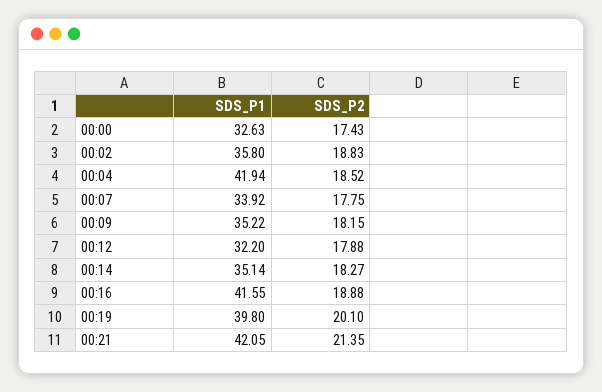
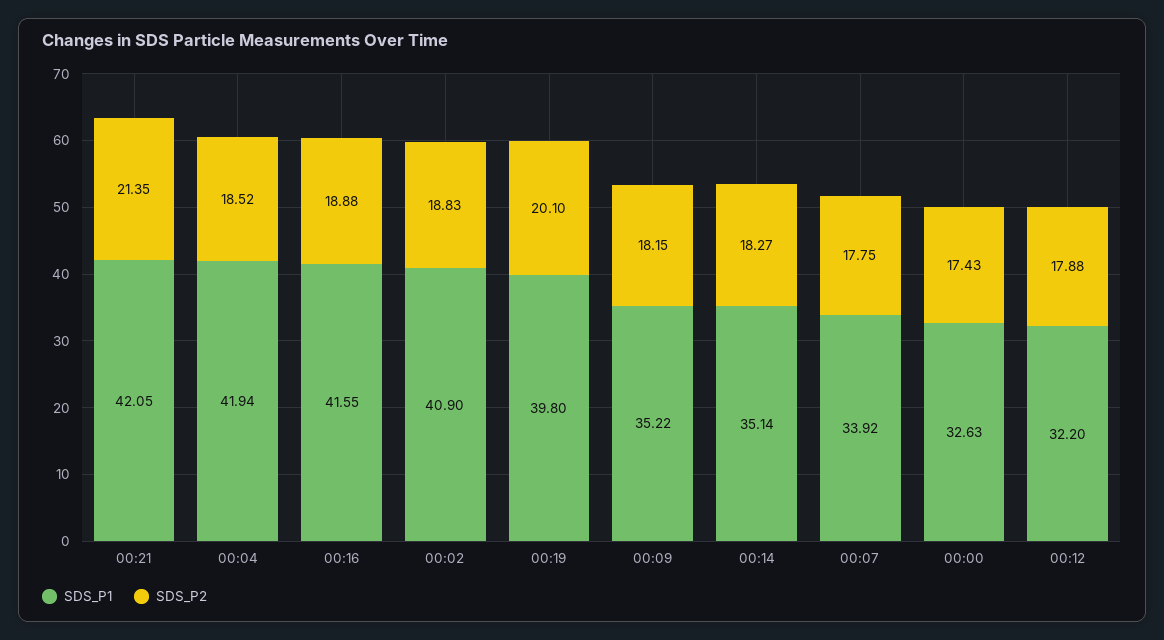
SDS_P1, 00:02: 35.8 -> 40.9

